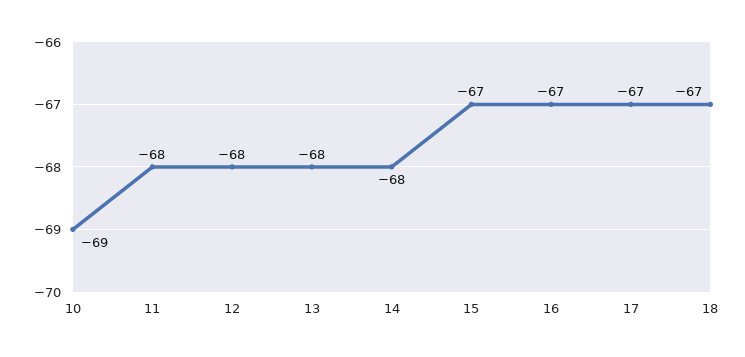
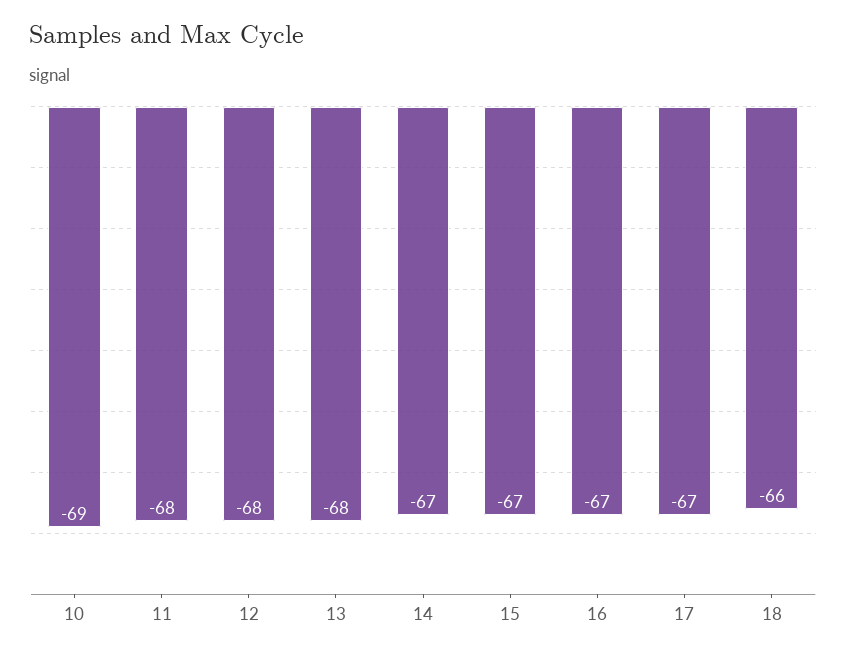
14: -68 -> -67
18: -67 -> -66

